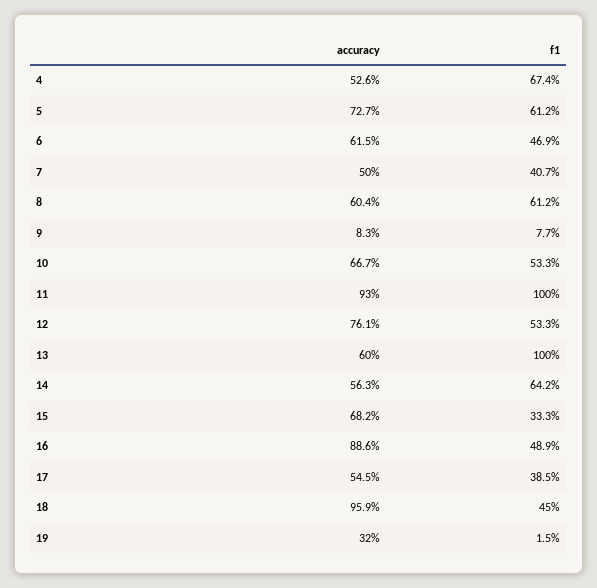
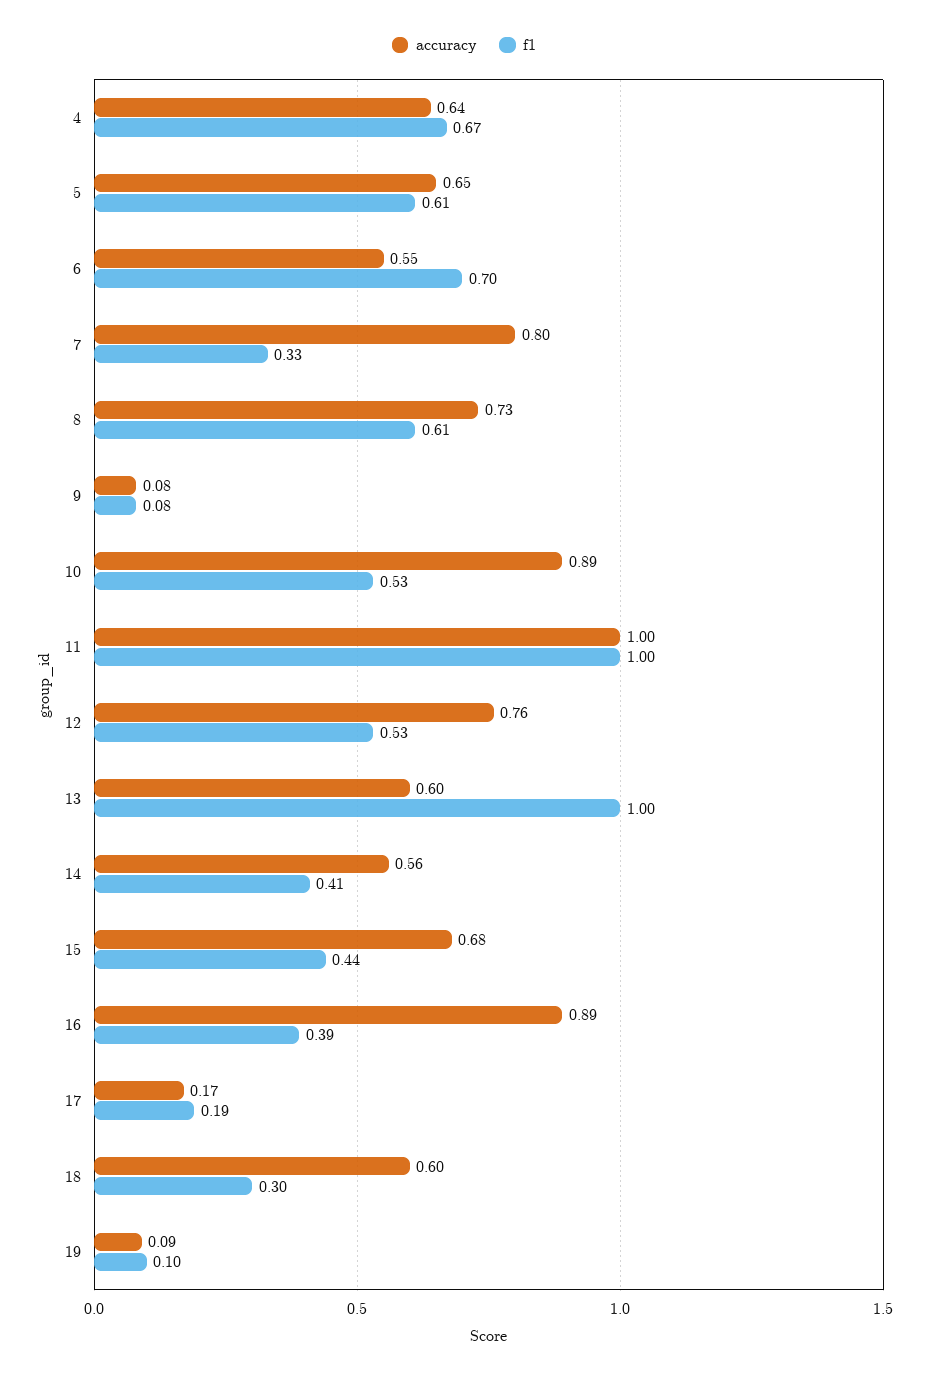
accuracy, 4: 0.526 -> 0.64
accuracy, 5: 0.727 -> 0.65
accuracy, 6: 0.615 -> 0.55
f1, 6: 0.469 -> 0.7
accuracy, 7: 0.5 -> 0.8
f1, 7: 0.407 -> 0.33
accuracy, 8: 0.604 -> 0.73
accuracy, 10: 0.667 -> 0.89
accuracy, 11: 0.93 -> 1
f1, 14: 0.642 -> 0.41
f1, 15: 0.333 -> 0.44
f1, 16: 0.489 -> 0.39
accuracy, 17: 0.545 -> 0.17
f1, 17: 0.385 -> 0.19
accuracy, 18: 0.959 -> 0.6
f1, 18: 0.45 -> 0.3
accuracy, 19: 0.32 -> 0.09
f1, 19: 0.015 -> 0.1

